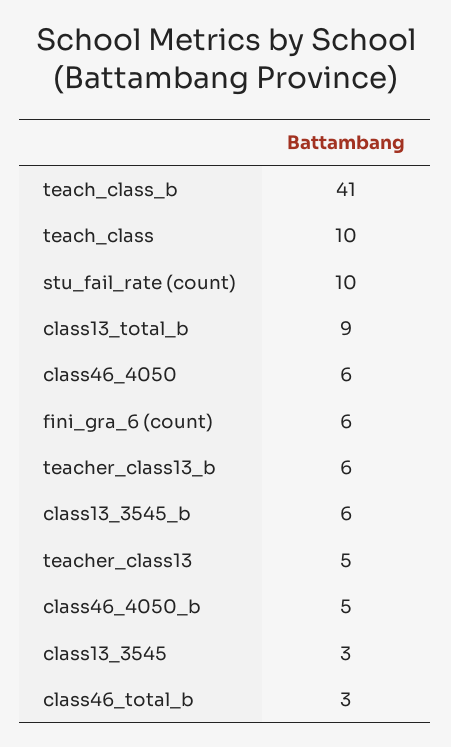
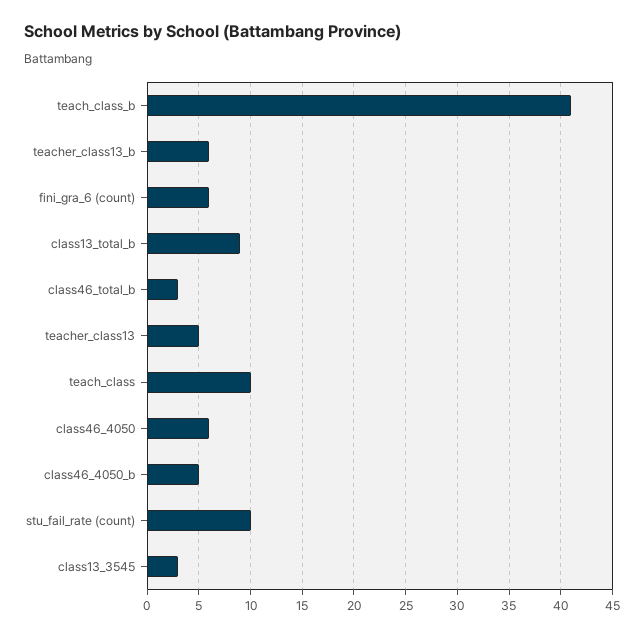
class13_3545_b: 6 -> none

